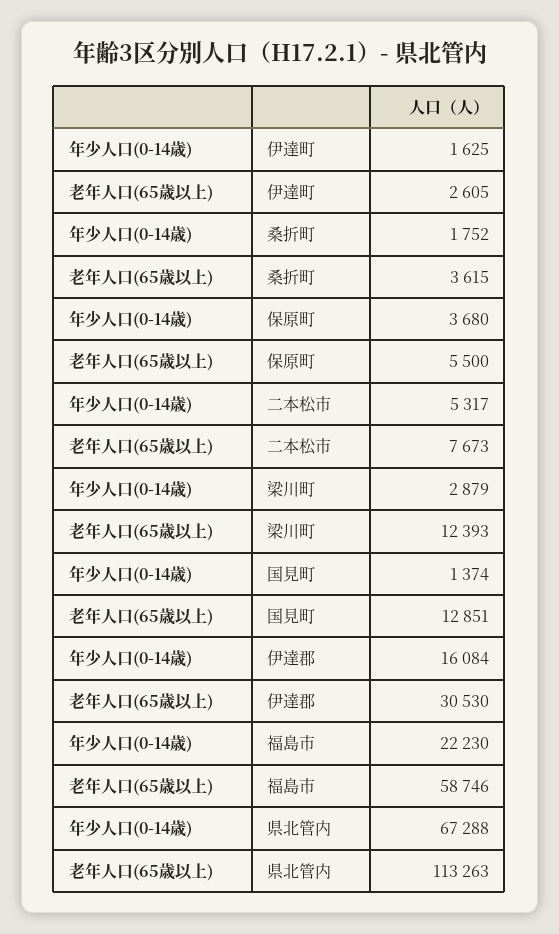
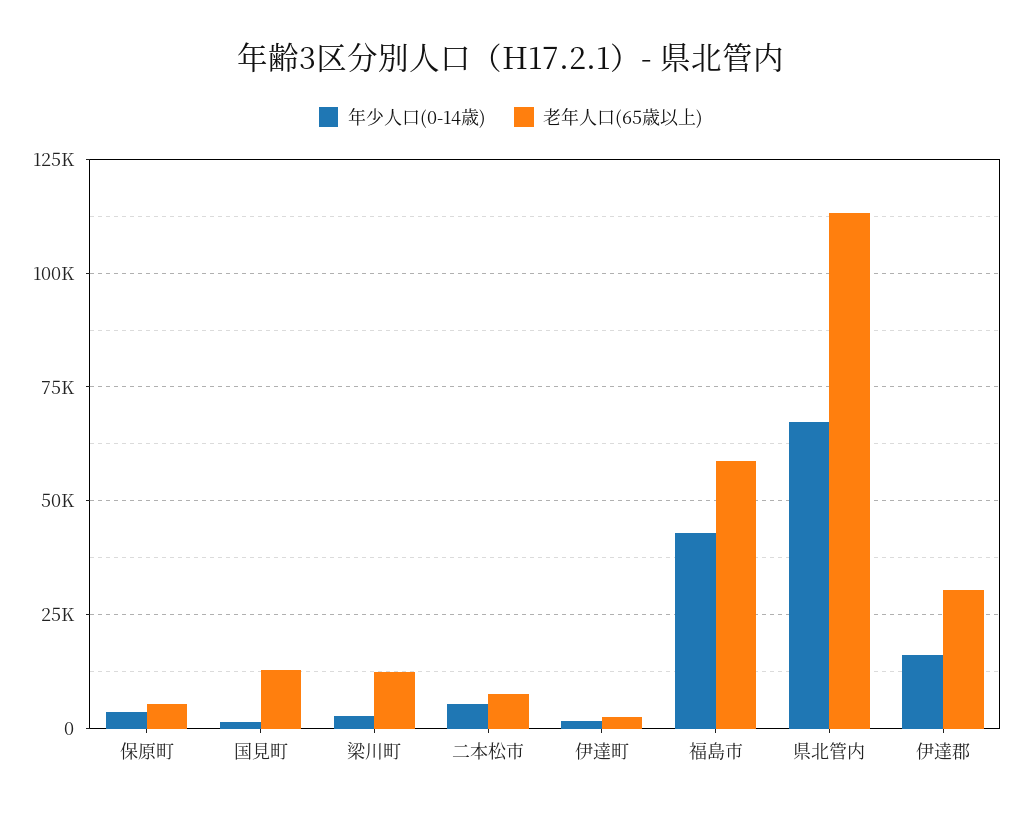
年少人口(0-14歳), 桑折町: 1752 -> none
老年人口(65歳以上), 桑折町: 3615 -> none
年少人口(0-14歳), 福島市: 22230 -> 42500

